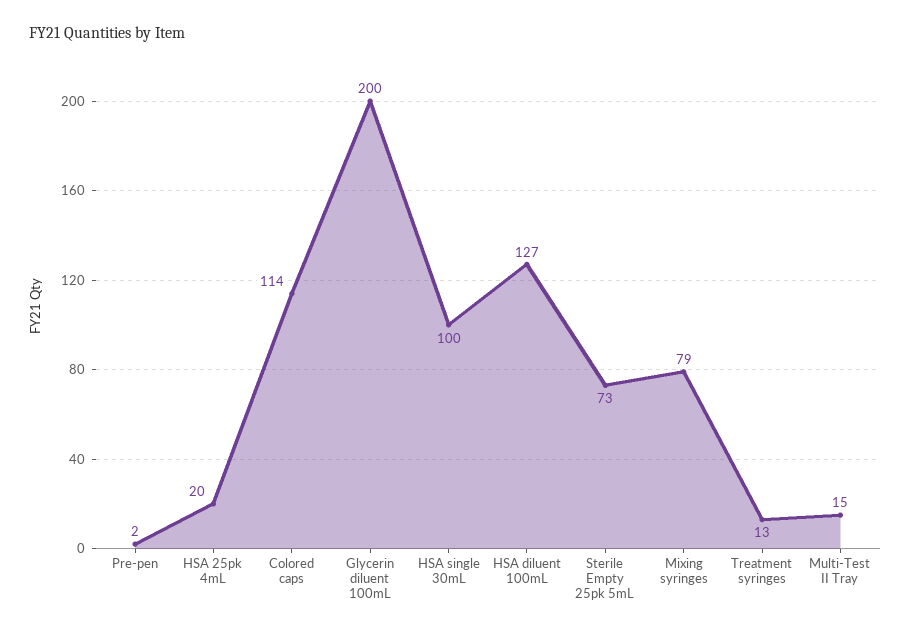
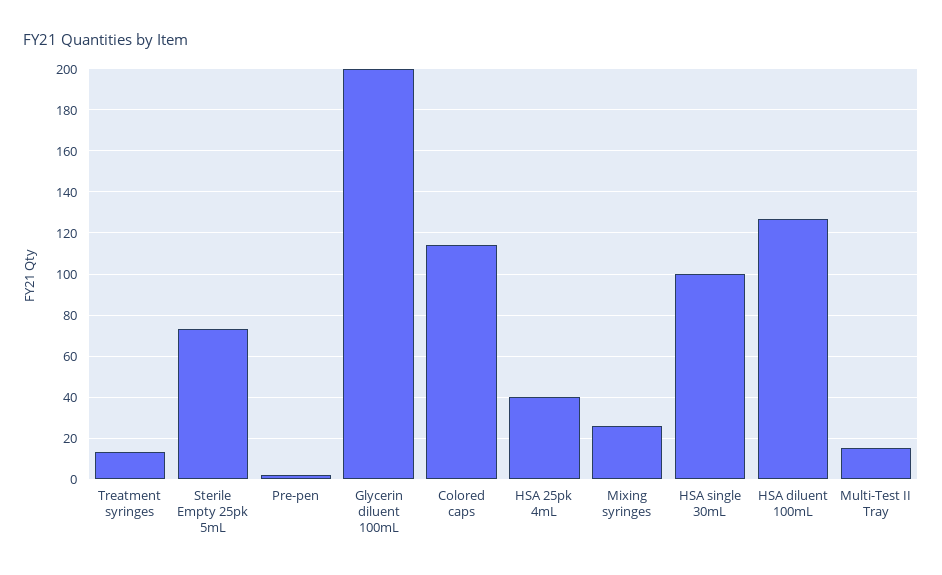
HSA 25pk 4mL: 20 -> 40
Mixing syringes: 79 -> 25

